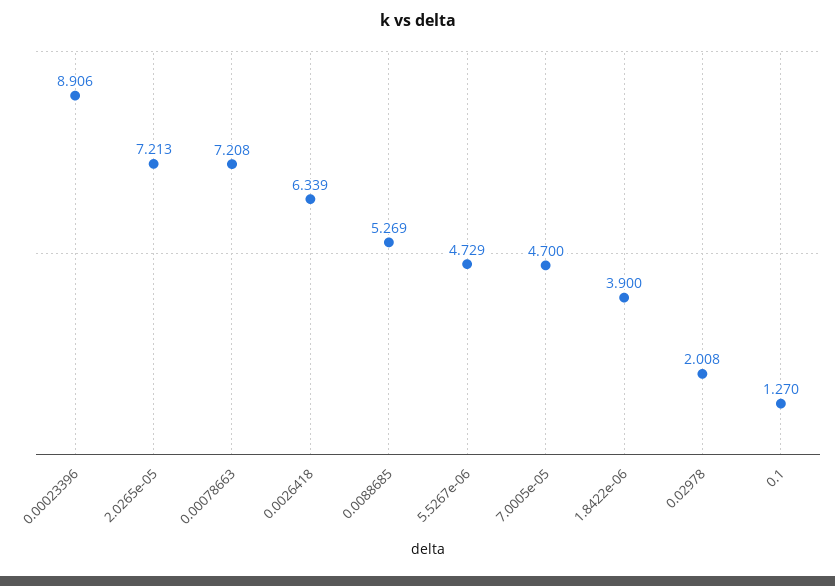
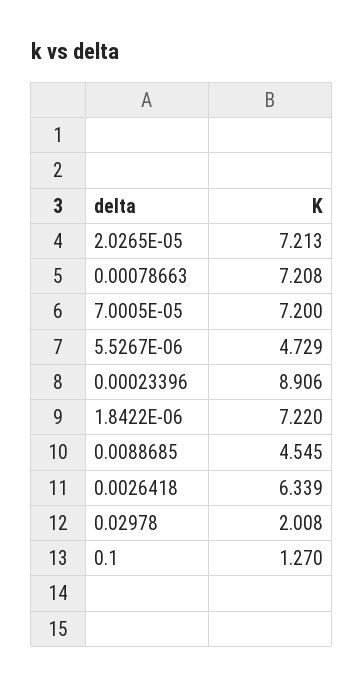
0.0088685: 5.269 -> 4.545
7.0005e-05: 4.7 -> 7.2
1.8422e-06: 3.9 -> 7.22

